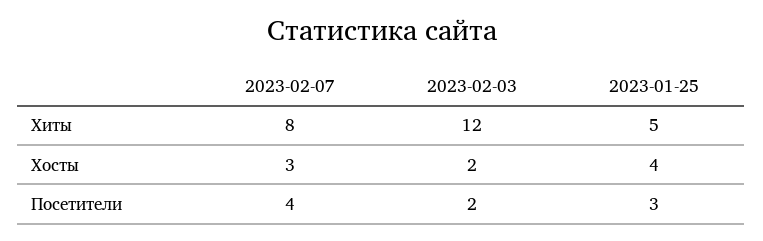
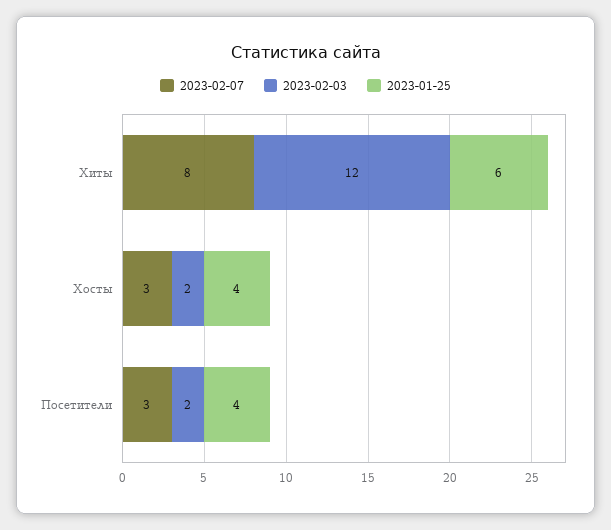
2023-01-25, Хиты: 5 -> 6
2023-02-07, Посетители: 4 -> 3
2023-01-25, Посетители: 3 -> 4

